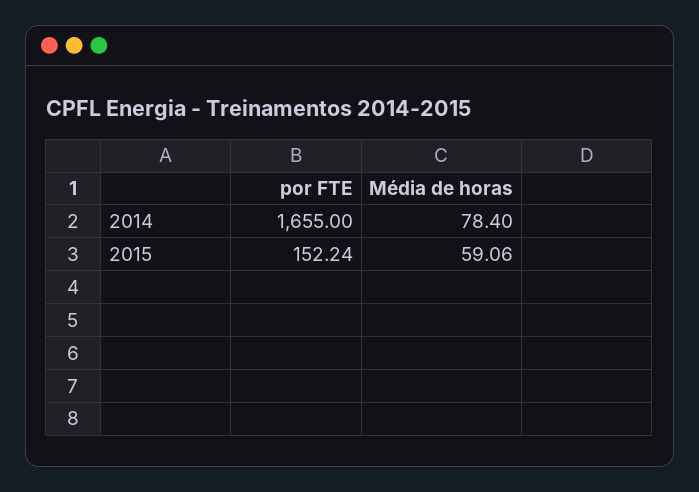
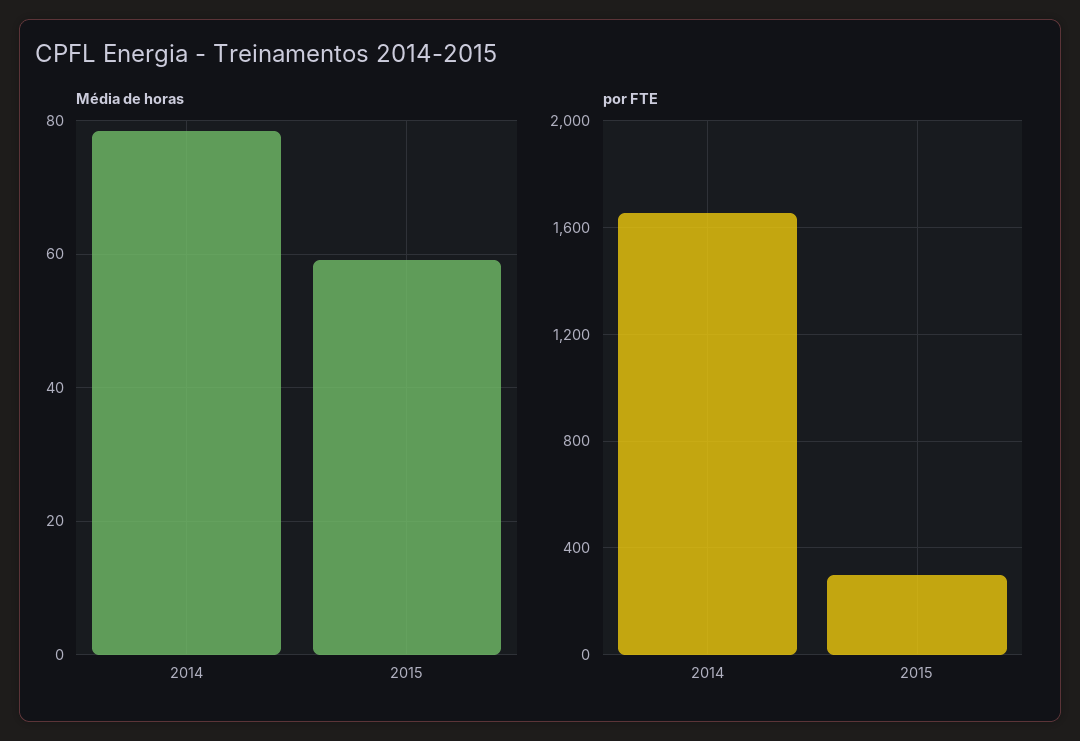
por FTE, 2015: 152.24 -> 300

